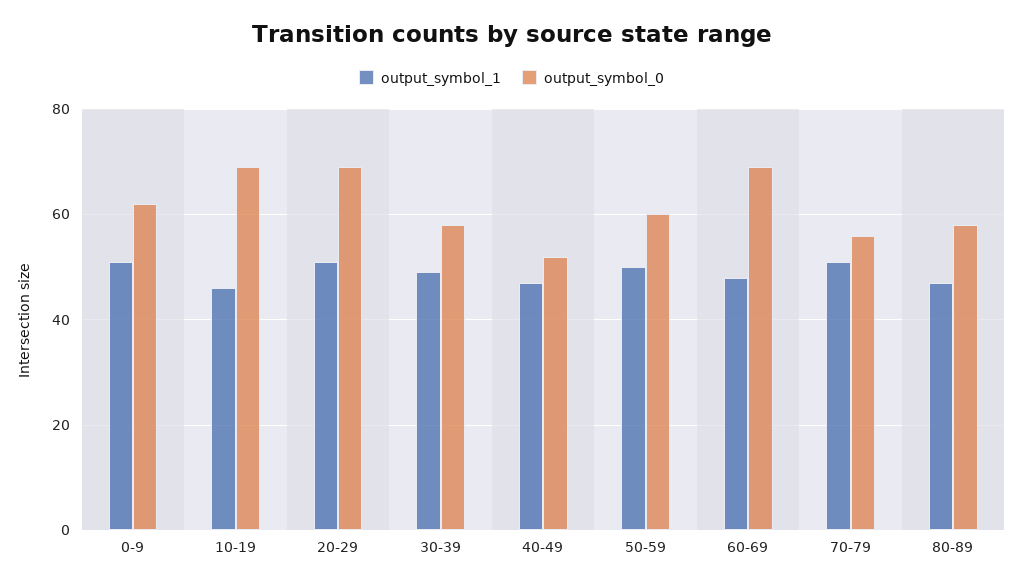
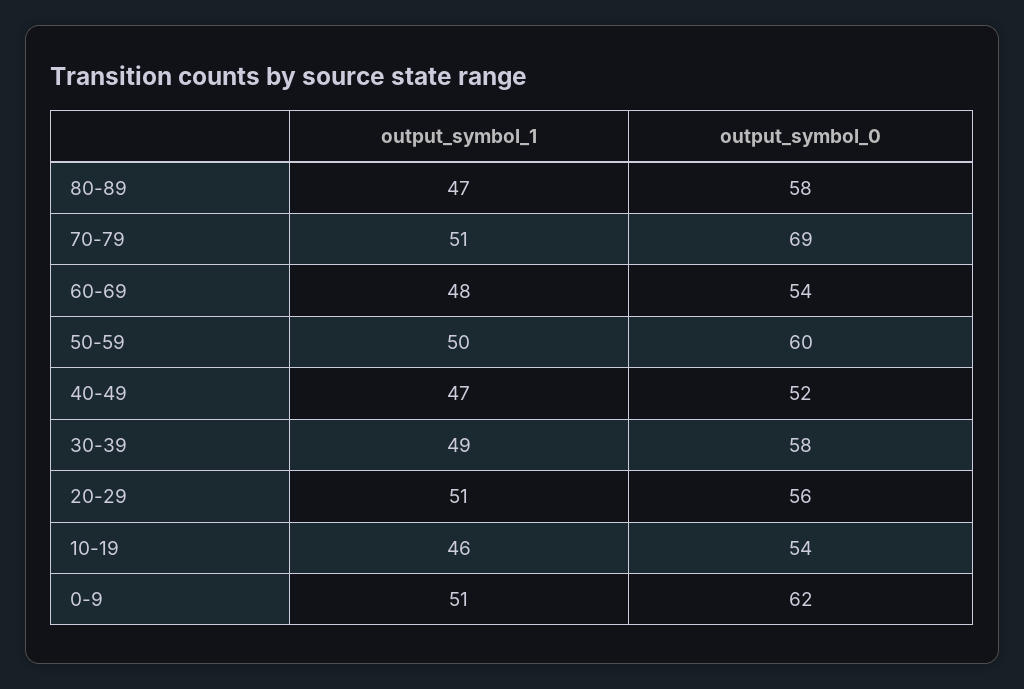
output_symbol_0, 10-19: 70 -> 54
output_symbol_0, 20-29: 70 -> 56
output_symbol_0, 60-69: 70 -> 54
output_symbol_0, 70-79: 55 -> 69

